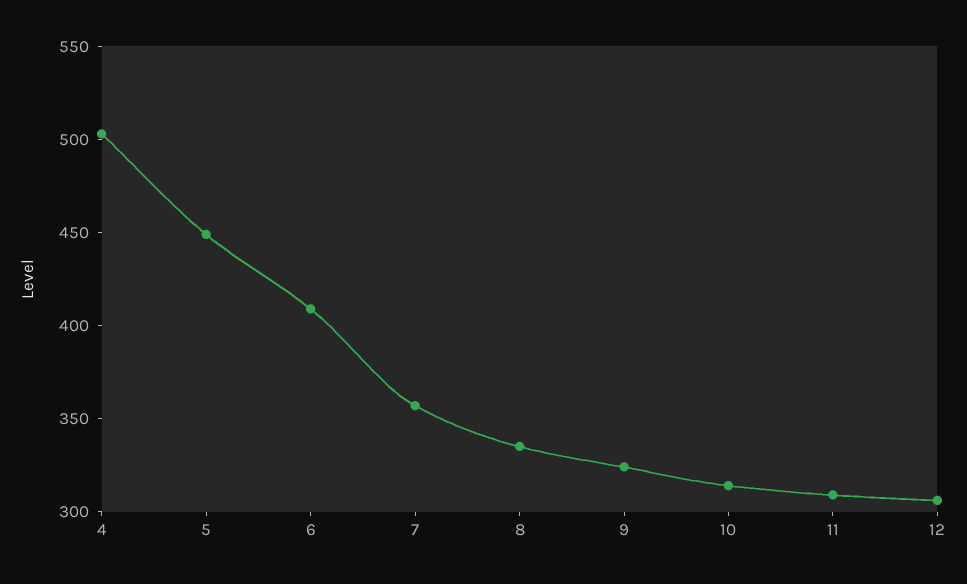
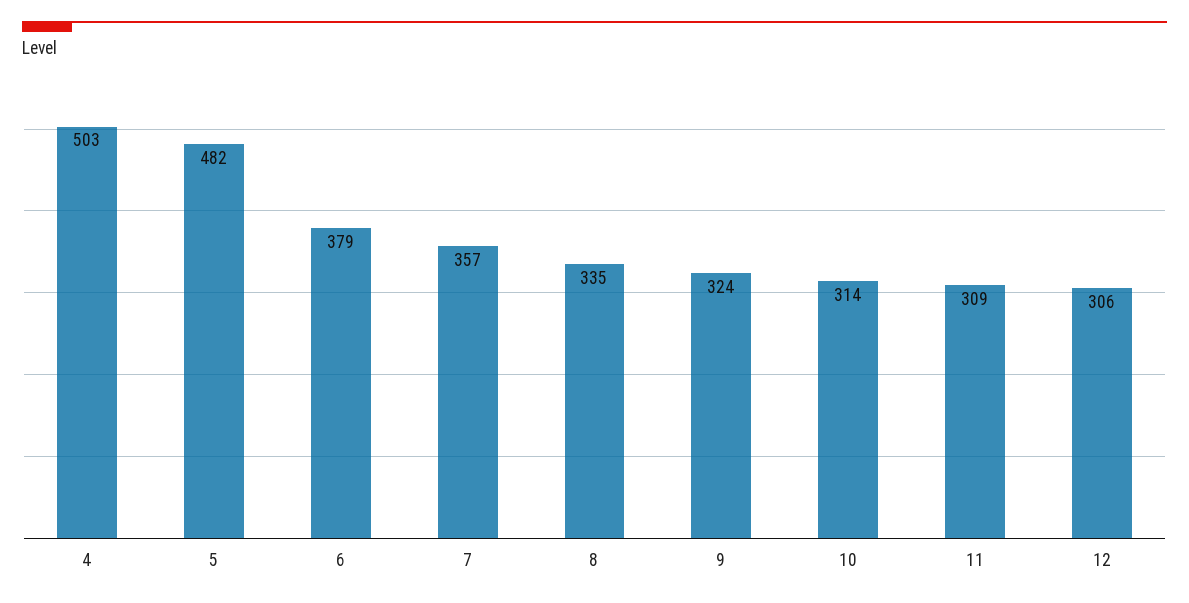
5: 450 -> 482
6: 410 -> 379

